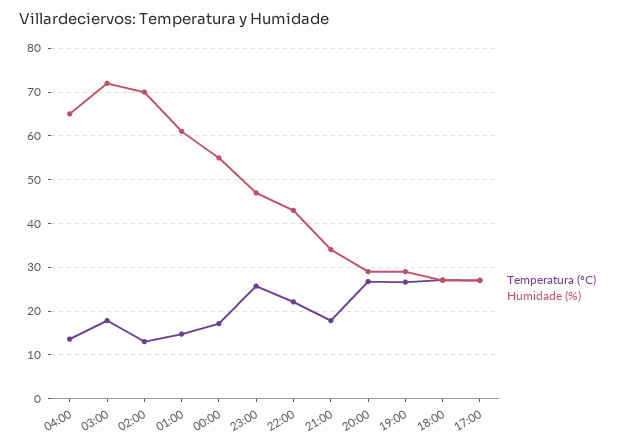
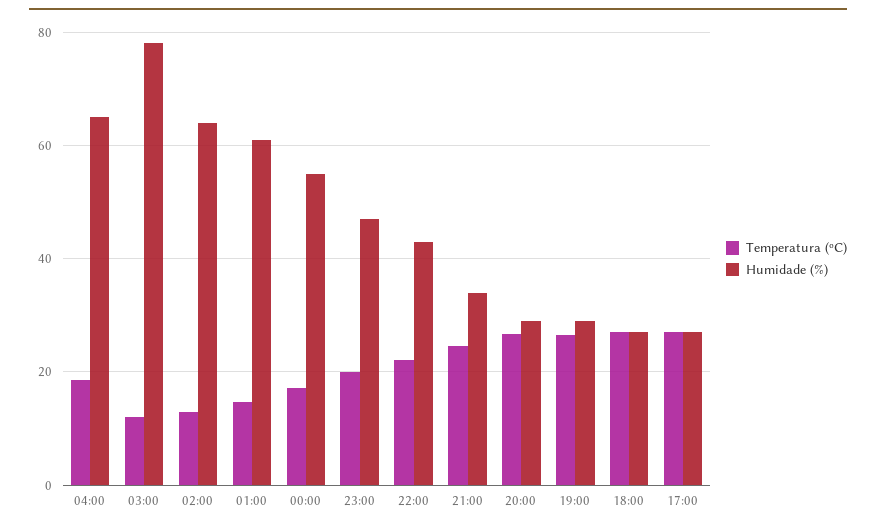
Temperatura (ºC), 04:00: 14 -> 18
Temperatura (ºC), 03:00: 18 -> 12
Humidade (%), 03:00: 72 -> 78
Humidade (%), 02:00: 70 -> 64
Temperatura (ºC), 23:00: 26 -> 20
Temperatura (ºC), 21:00: 18 -> 24

